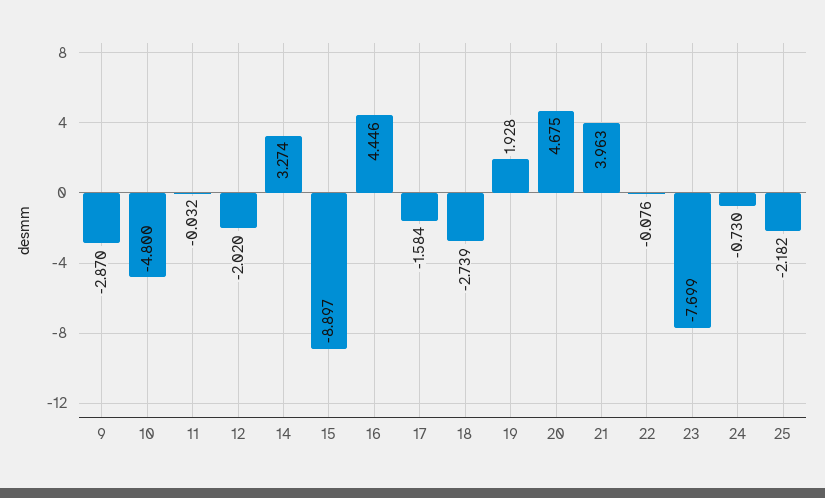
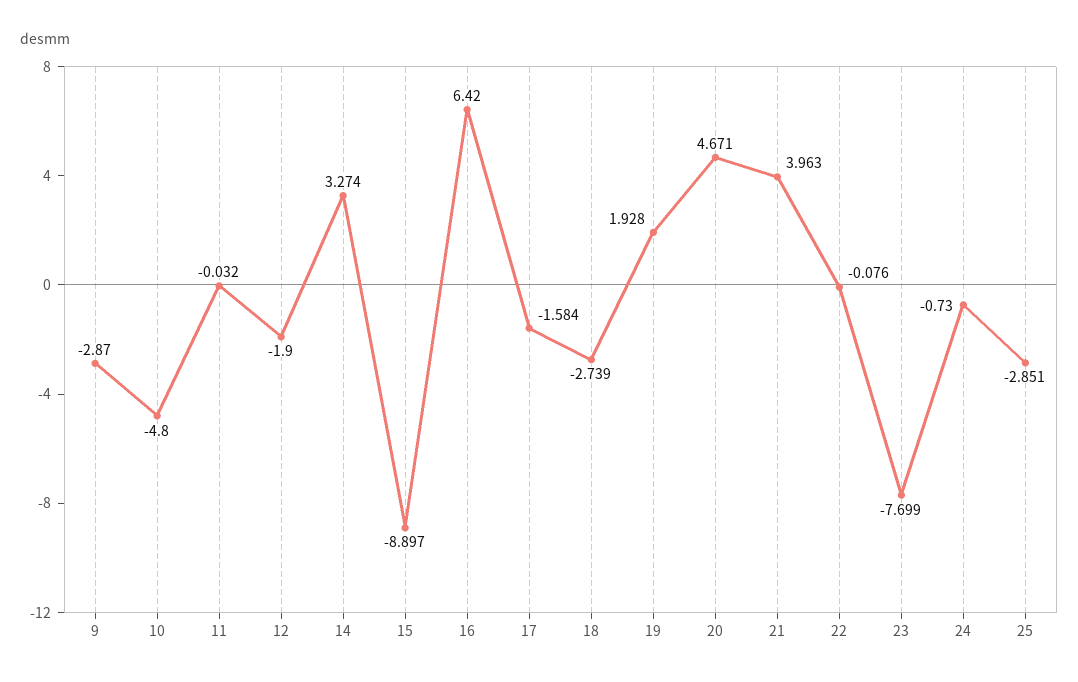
12: -2.02 -> -1.9
16: 4.446 -> 6.42
20: 4.675 -> 4.671
25: -2.182 -> -2.851

